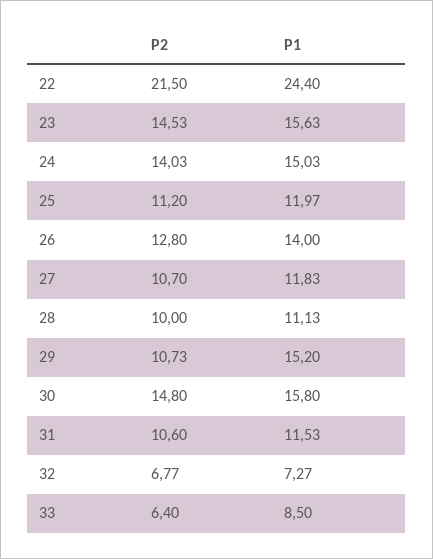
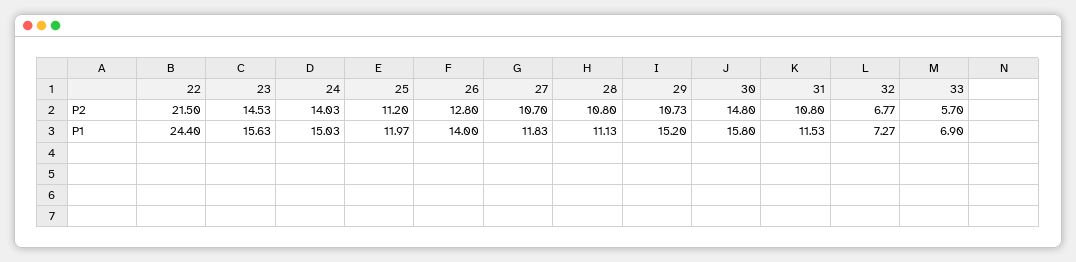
P2, 28: 10 -> 10.8
P2, 31: 10.6 -> 10.8
P2, 33: 6.4 -> 5.7
P1, 33: 8.5 -> 6.9

